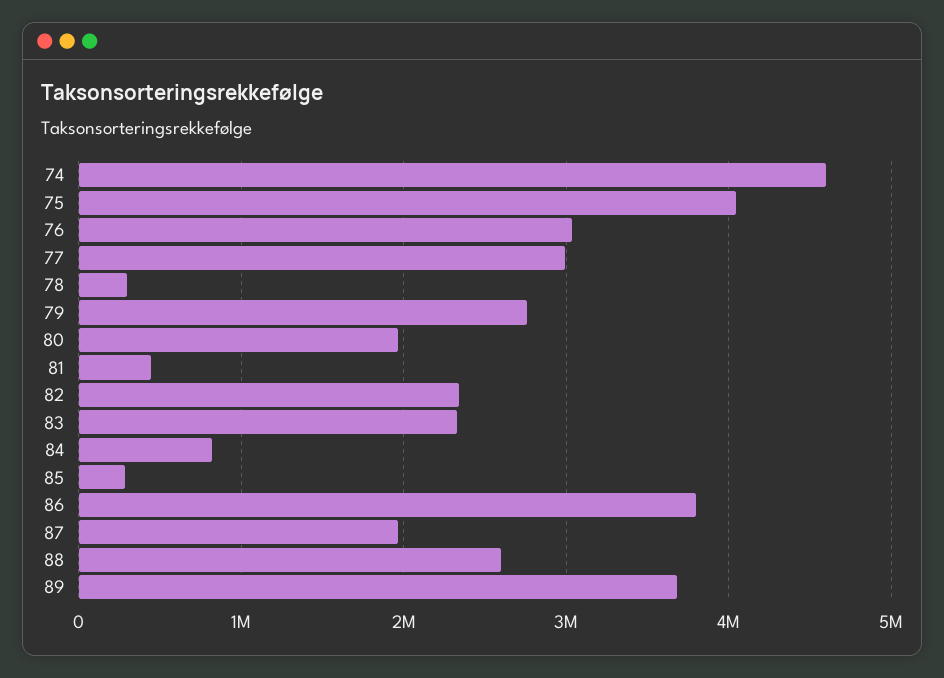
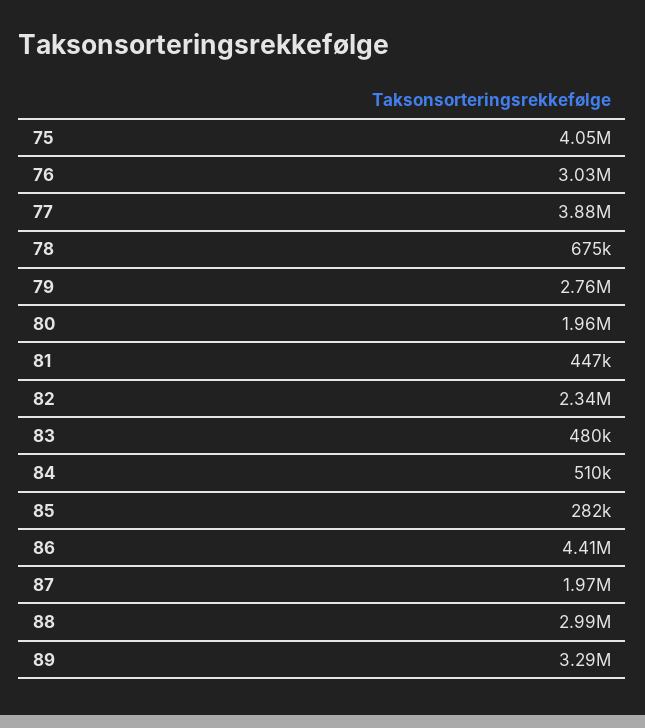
74: 4600000 -> none
77: 3000000 -> 3880000
78: 300000 -> 675000
83: 2300000 -> 480000
84: 800000 -> 510000
86: 3800000 -> 4410000
88: 2600000 -> 2990000
89: 3700000 -> 3290000

